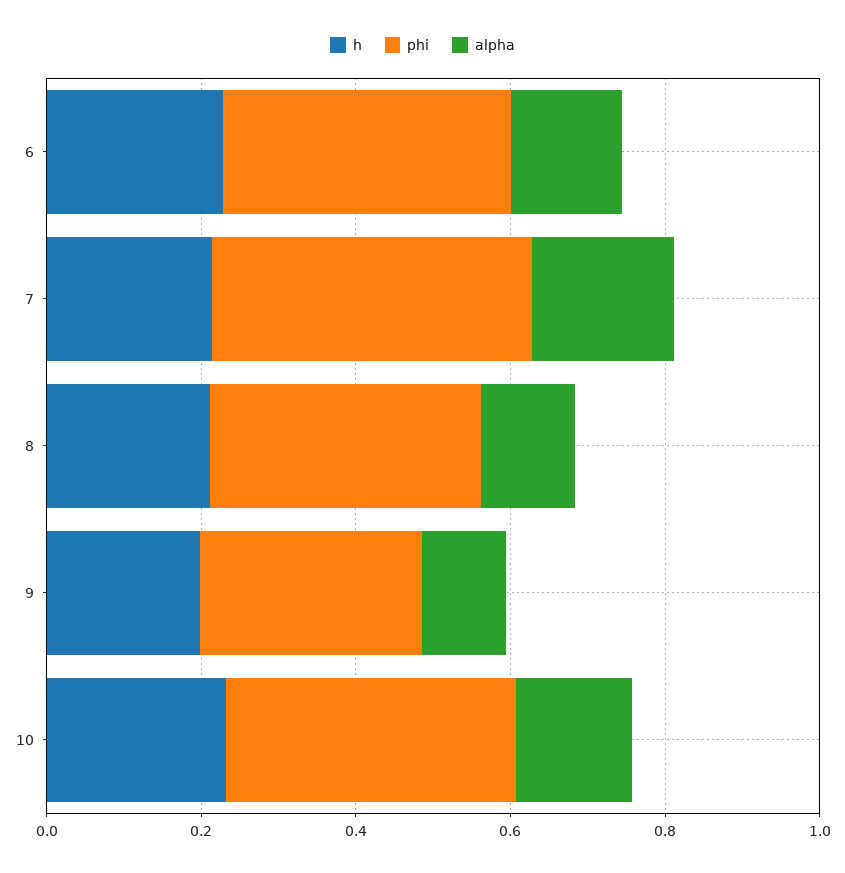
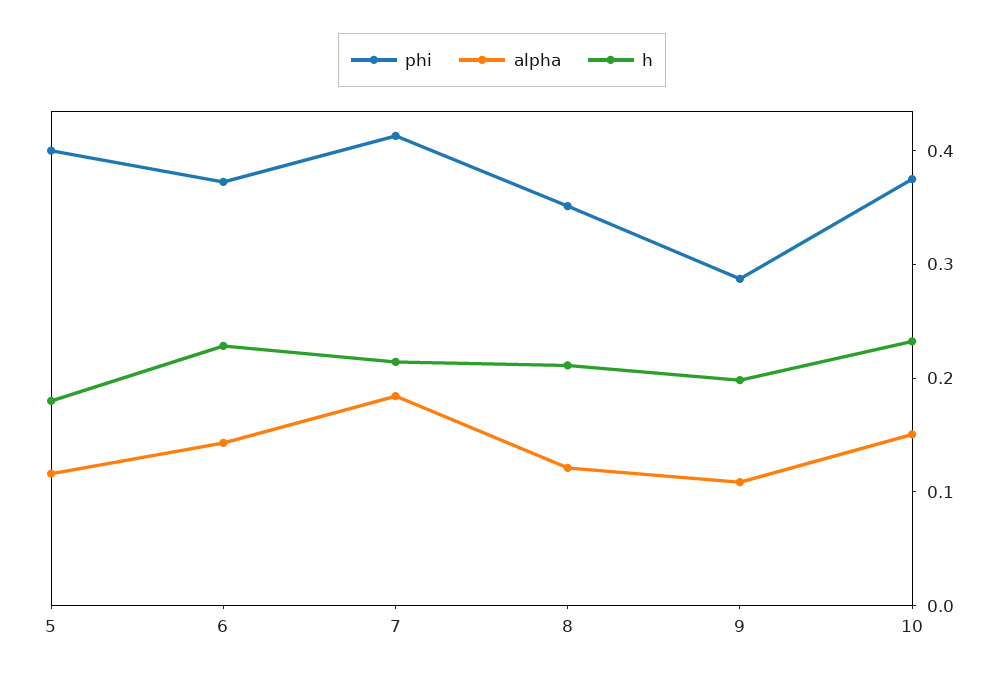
phi, 5: none -> 0.4
alpha, 5: none -> 0.12
h, 5: none -> 0.18

